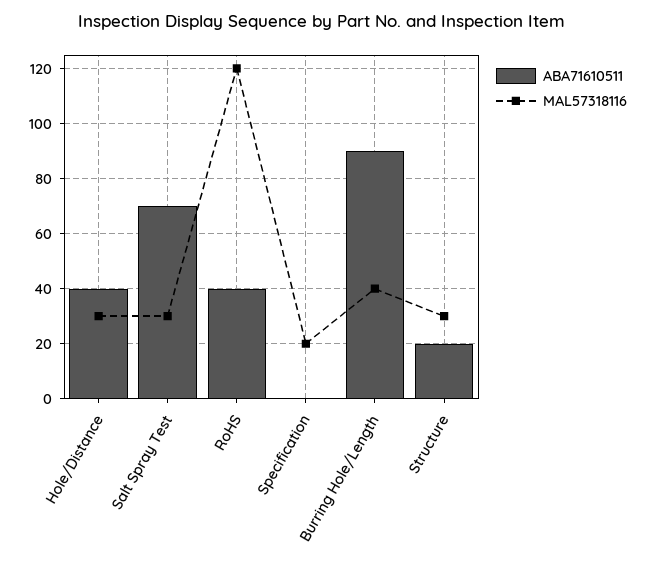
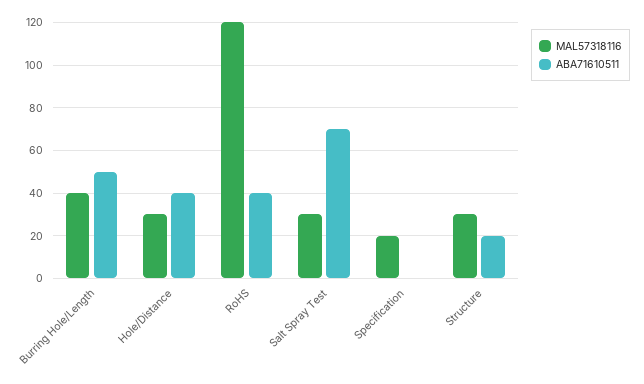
ABA71610511, Burring Hole/Length: 90 -> 50

